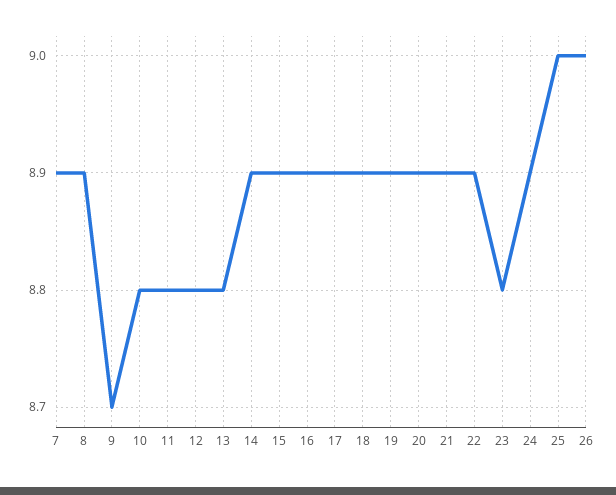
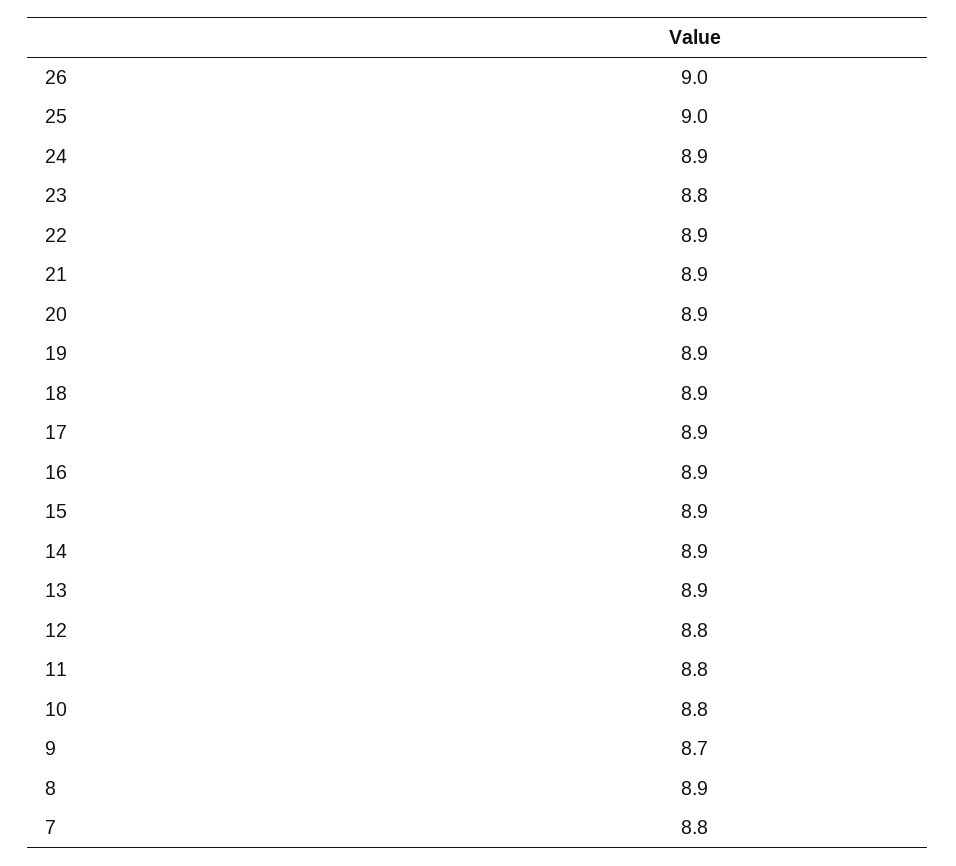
7: 8.9 -> 8.8
13: 8.8 -> 8.9

